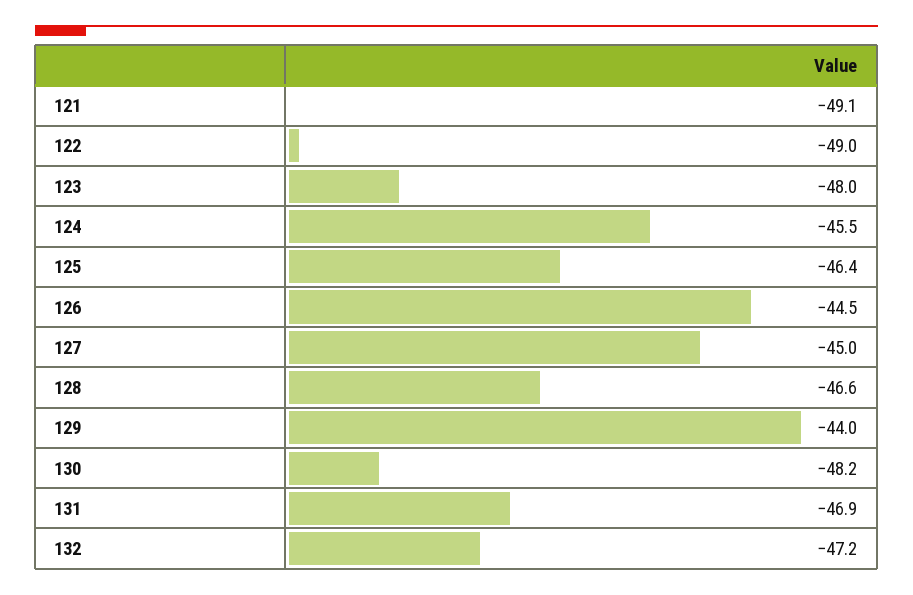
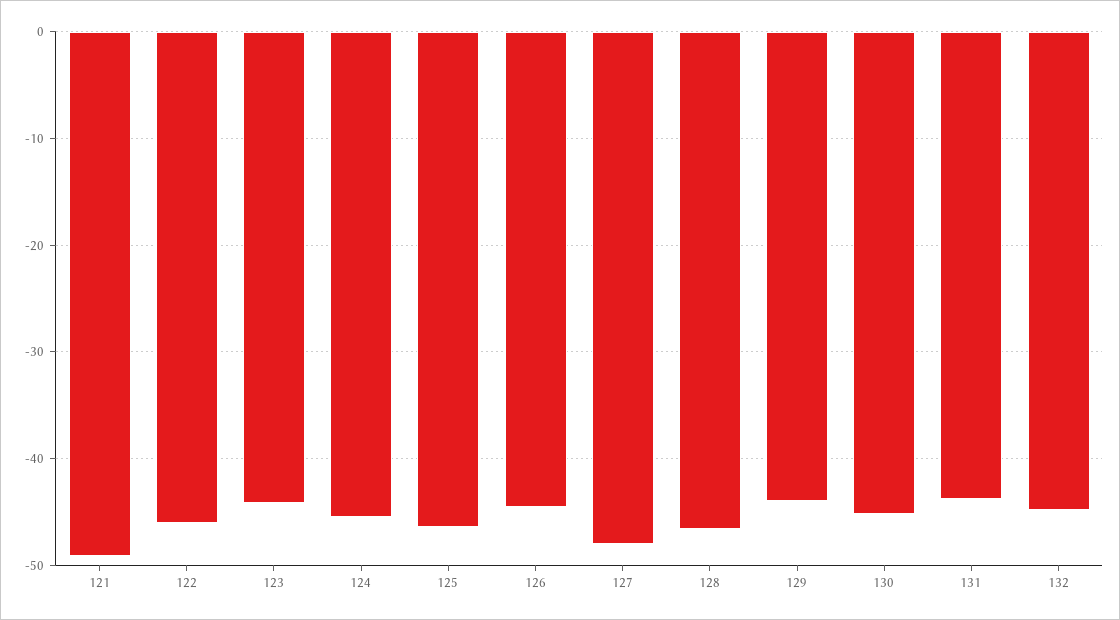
122: -49 -> -46
123: -48 -> -44
127: -45 -> -48
130: -48.2 -> -45
131: -46.9 -> -44
132: -47.2 -> -45

